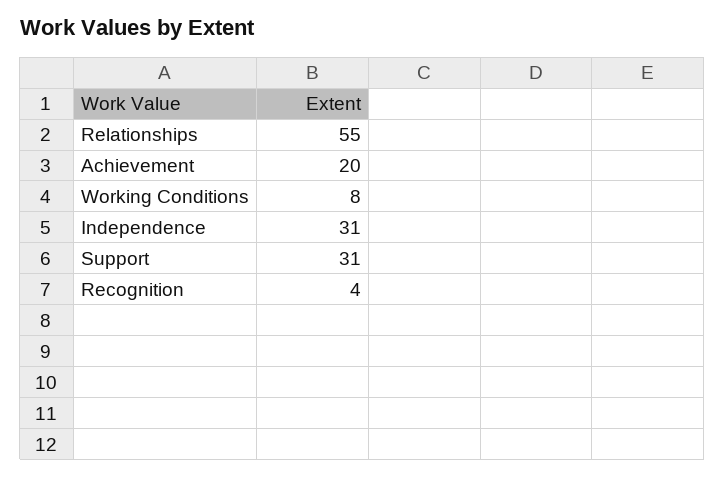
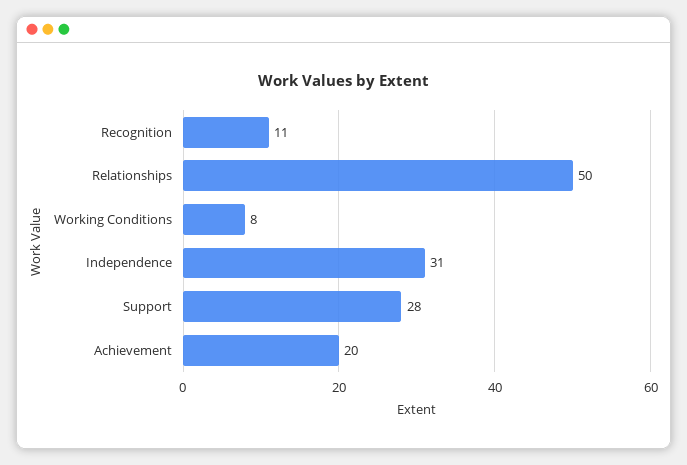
Relationships: 55 -> 50
Support: 31 -> 28
Recognition: 4 -> 11

